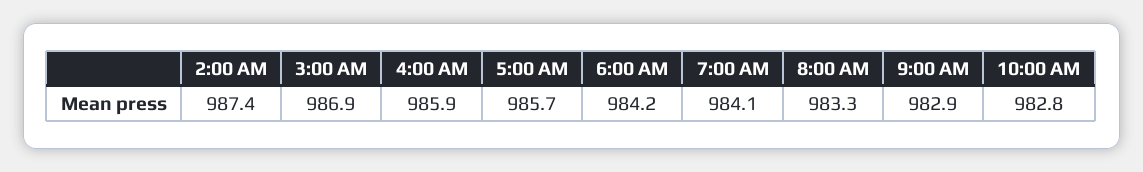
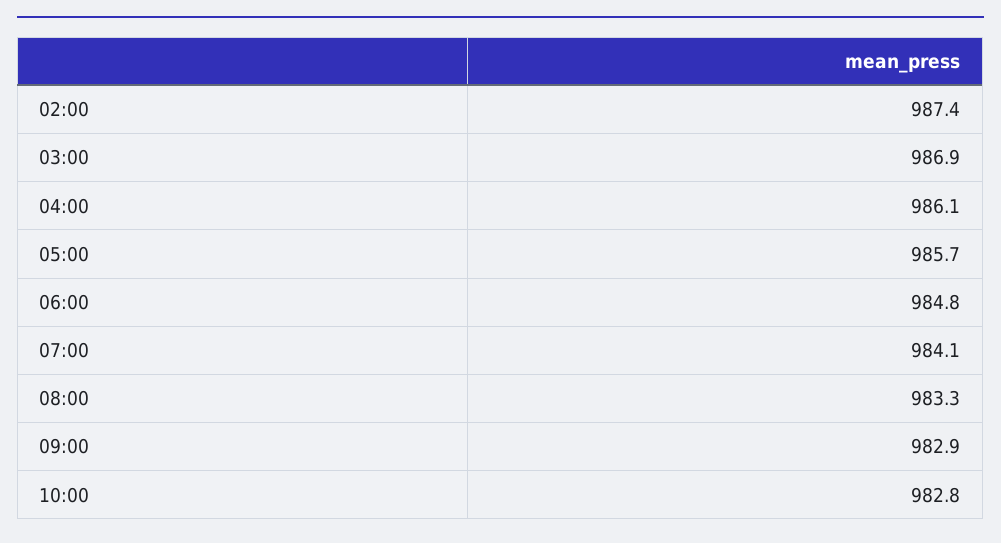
4:00 AM: 985.9 -> 986.1
6:00 AM: 984.2 -> 984.8

